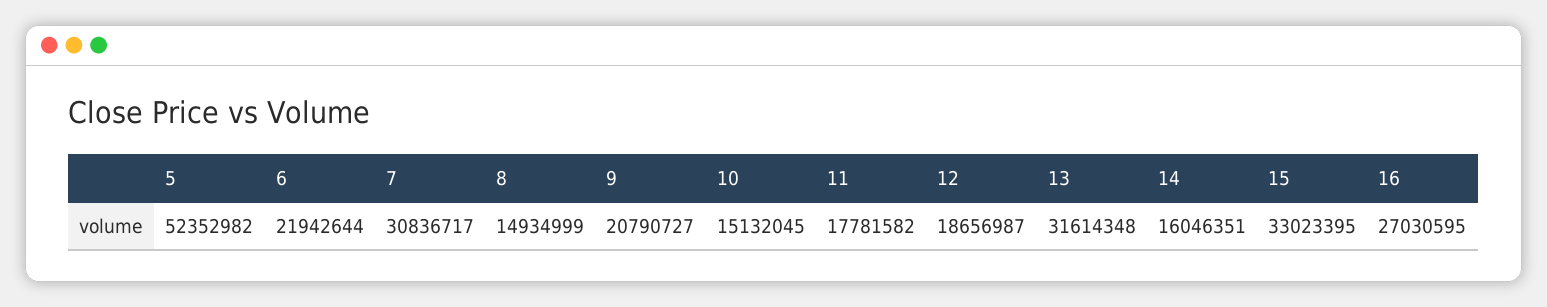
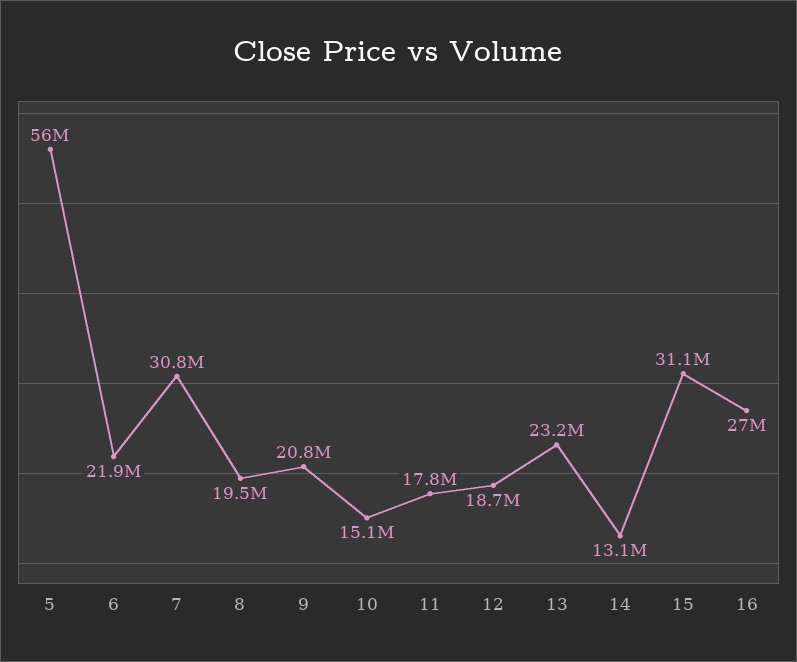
5: 52352982 -> 56000000
8: 14934999 -> 19500000
13: 31614348 -> 23200000
14: 16046351 -> 13100000
15: 33023395 -> 31100000

